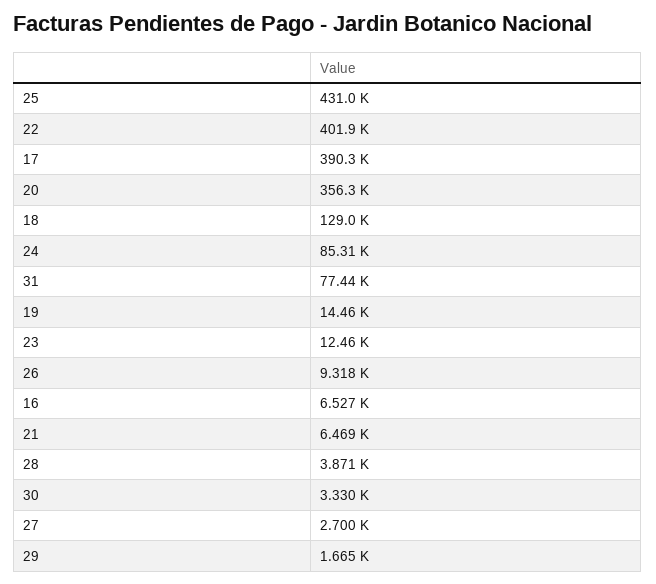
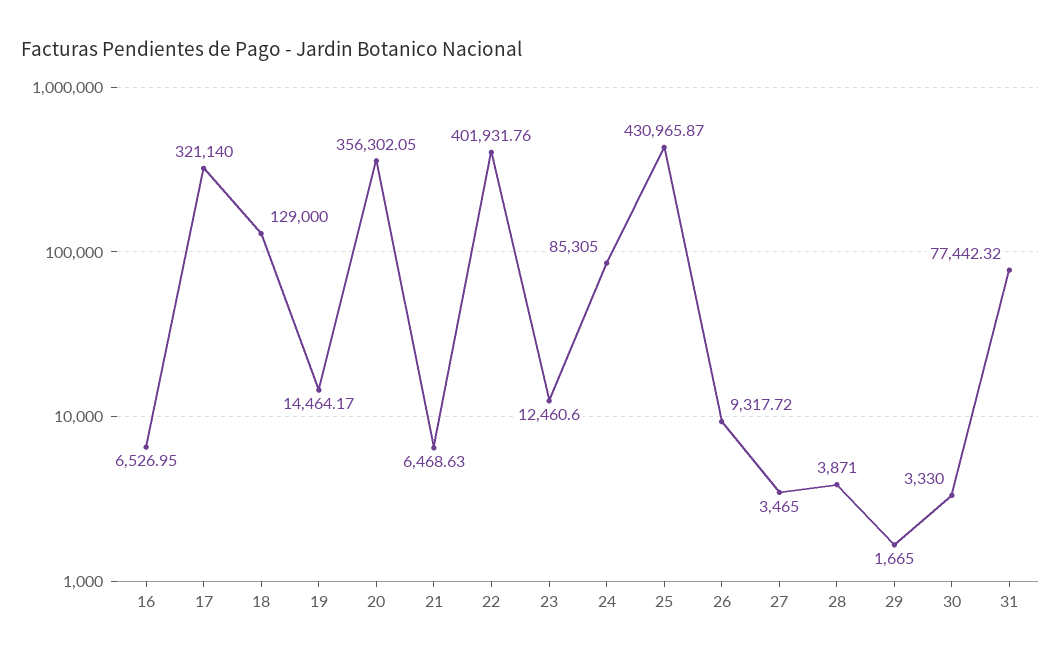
17: 390300 -> 321140
27: 2700 -> 3465

